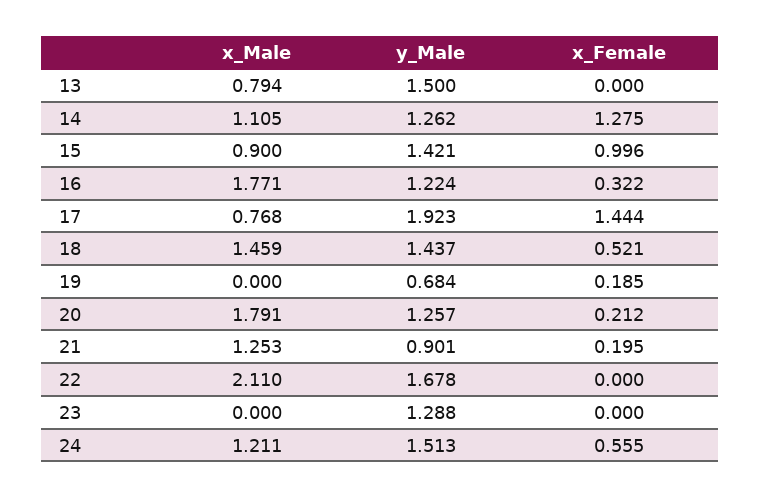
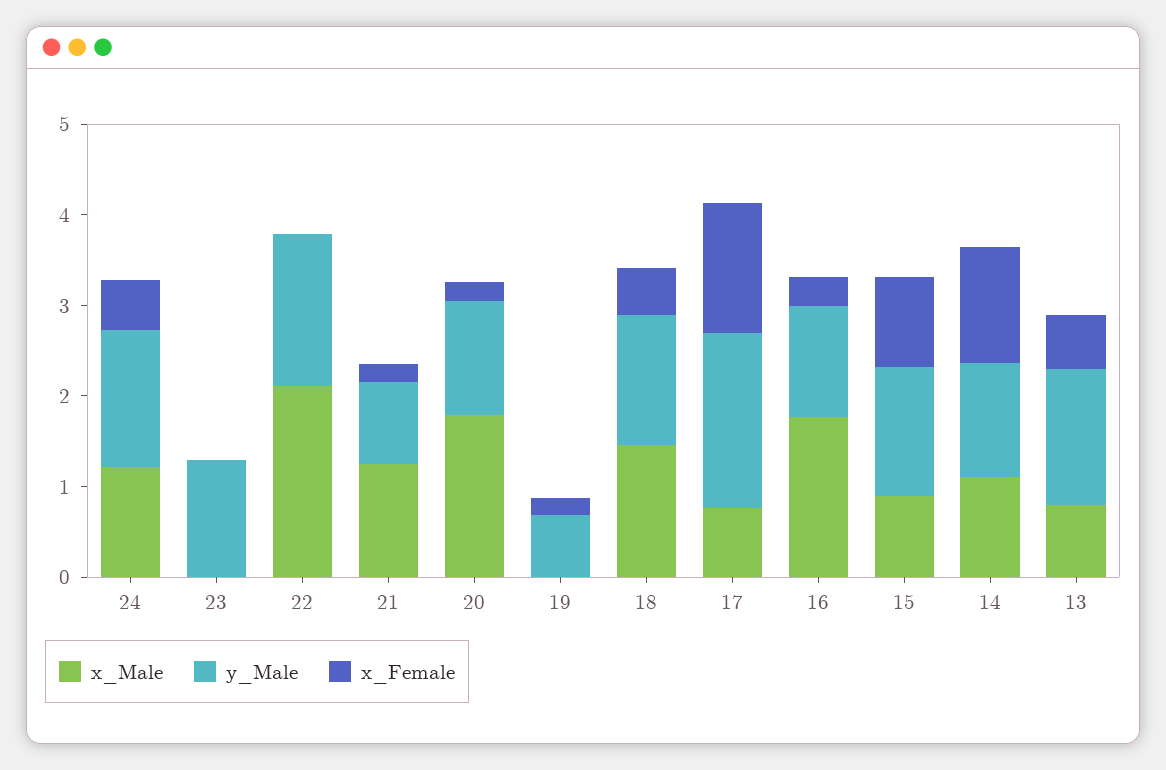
x_Female, 13: 0 -> 0.6

